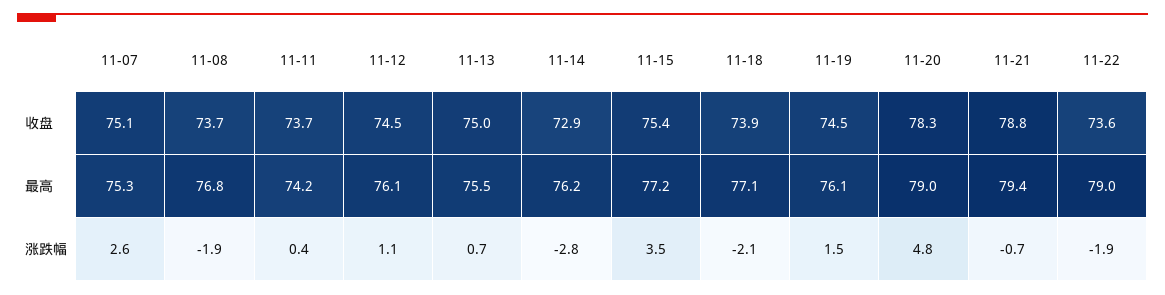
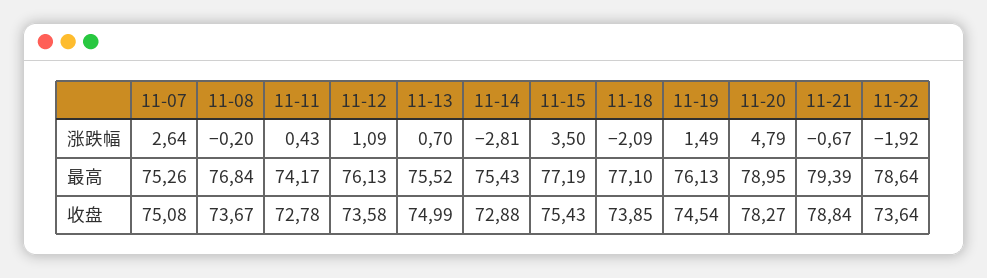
11-11, 收盘: 73.7 -> 72.78
11-12, 收盘: 74.5 -> 73.58
11-14, 最高: 76.2 -> 75.43
11-22, 最高: 79 -> 78.64
11-08, 涨跌幅: -1.9 -> -0.2

